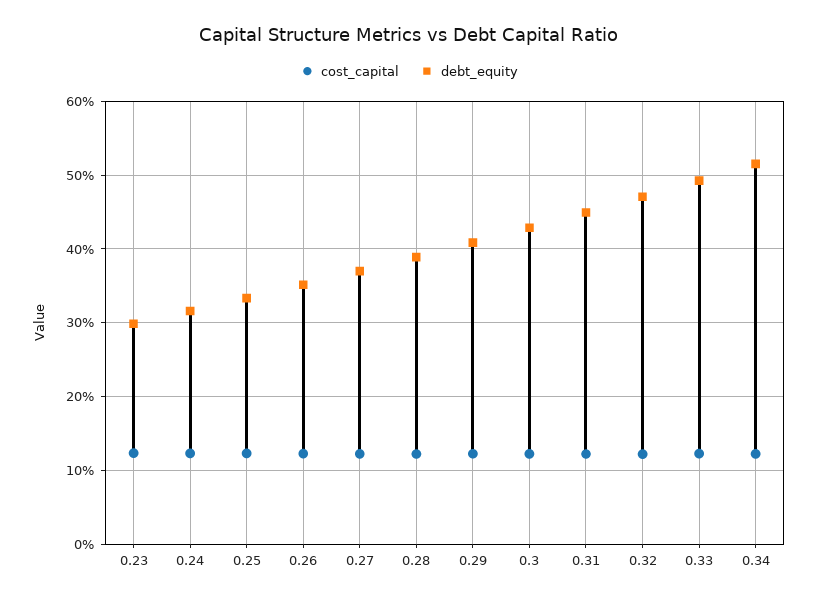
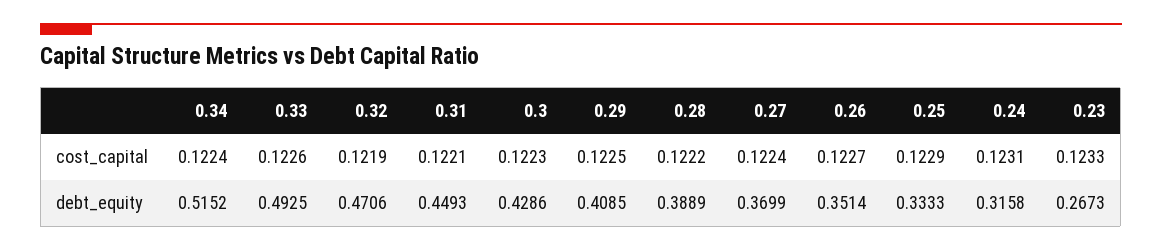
debt_equity, 0.23: 0.3 -> 0.2673

